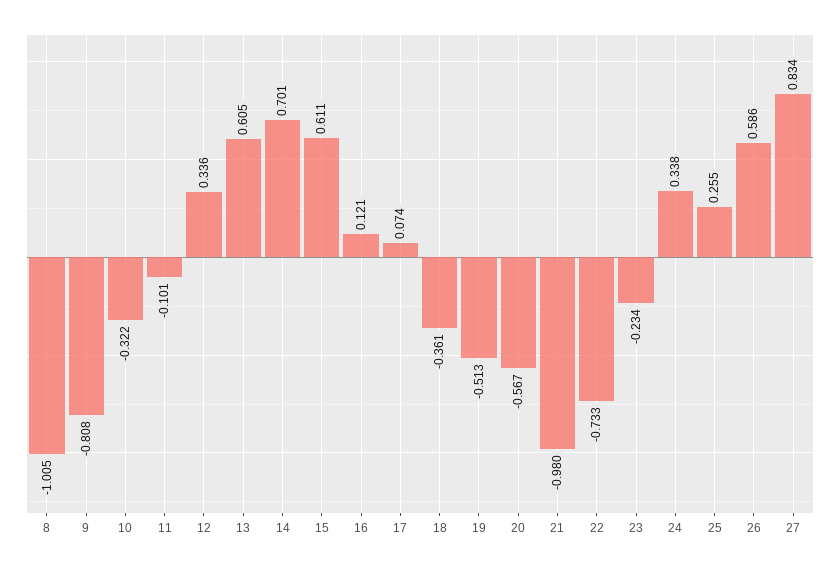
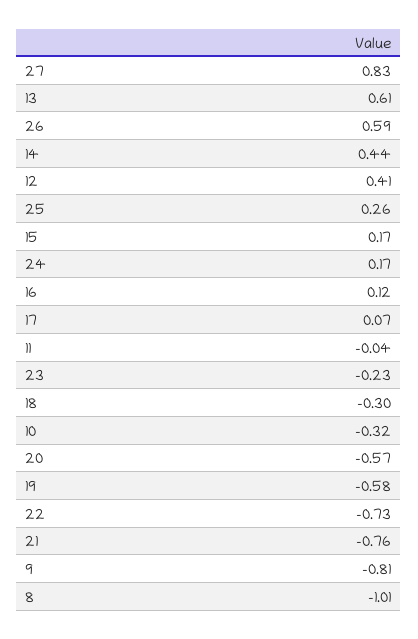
11: -0.101 -> -0.04
12: 0.336 -> 0.41
14: 0.701 -> 0.44
15: 0.611 -> 0.17
18: -0.361 -> -0.3
19: -0.513 -> -0.58
21: -0.98 -> -0.76
24: 0.338 -> 0.17

